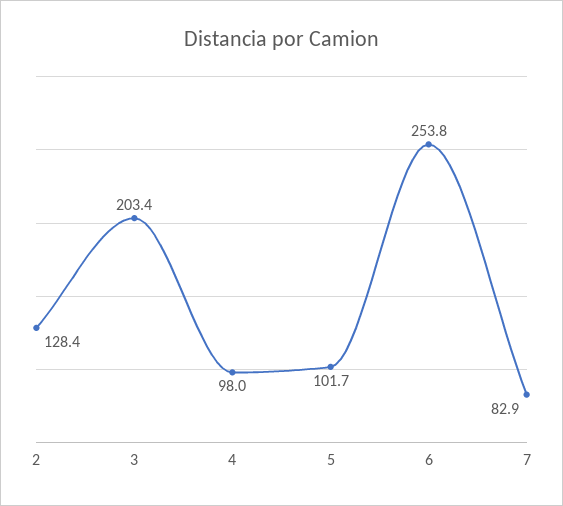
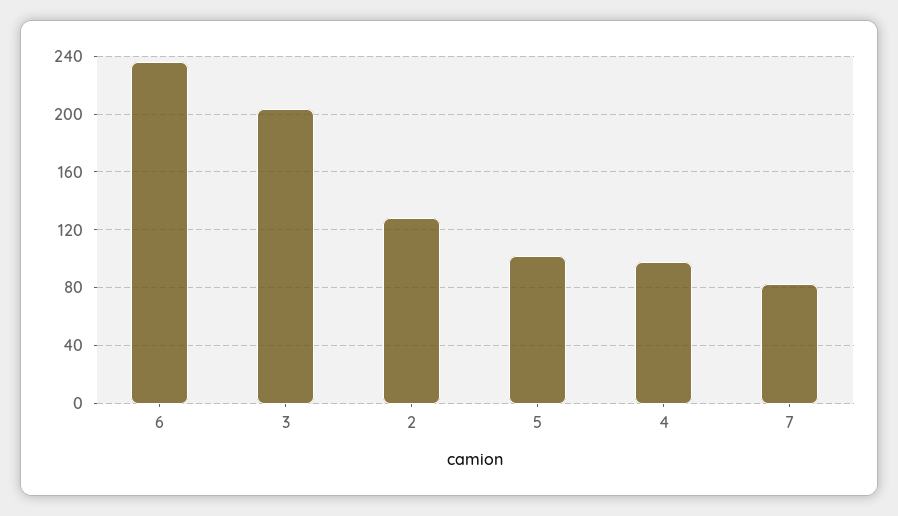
6: 253.8 -> 235

